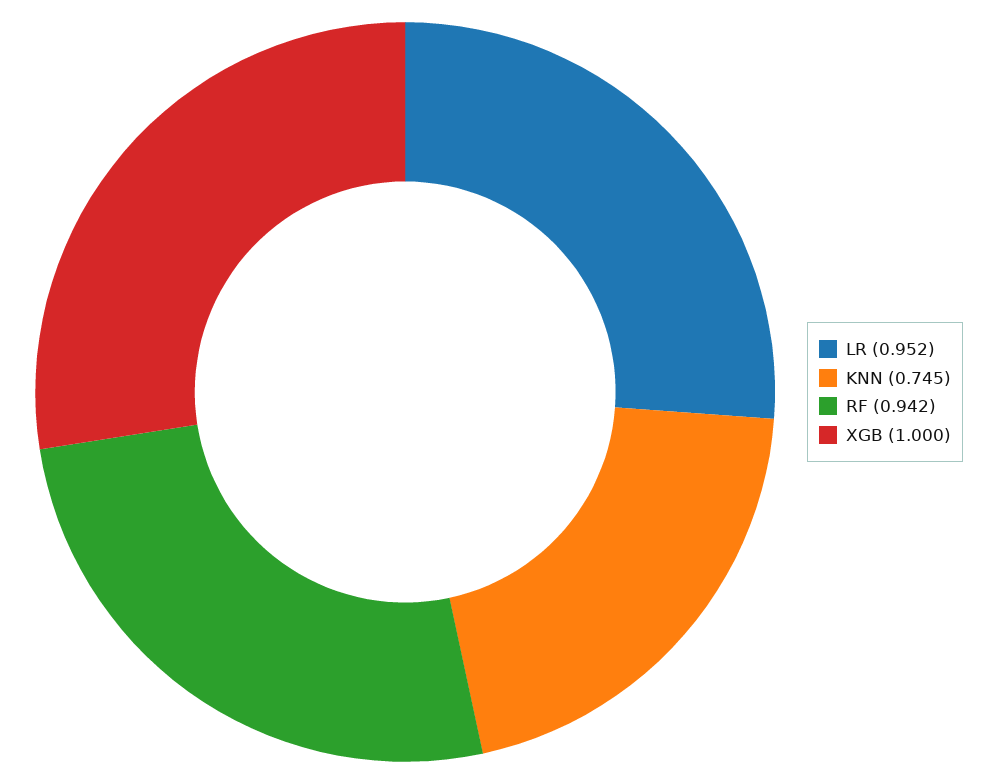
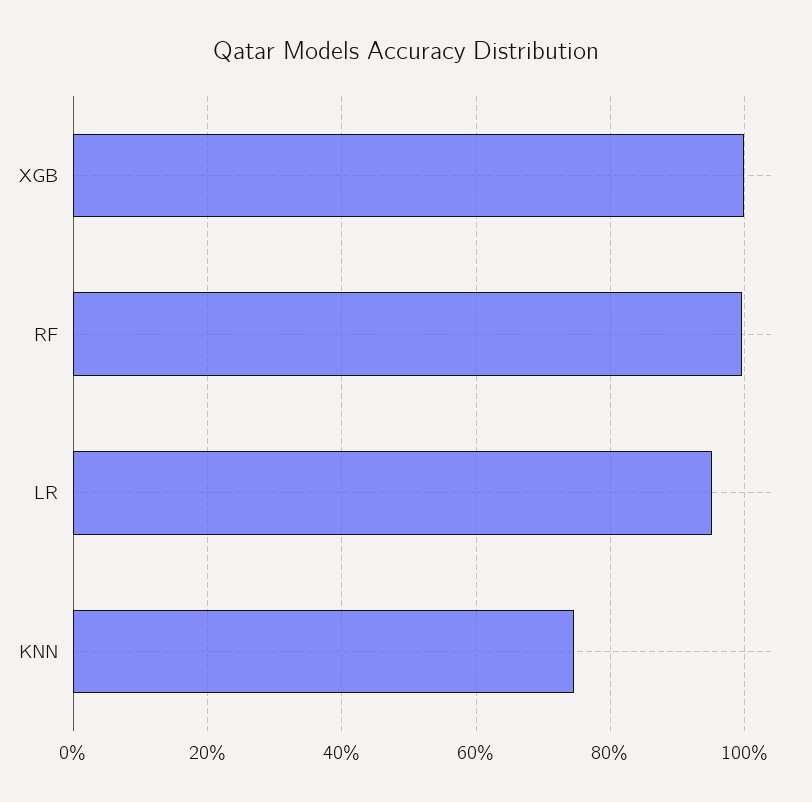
RF: 0.942 -> 1

